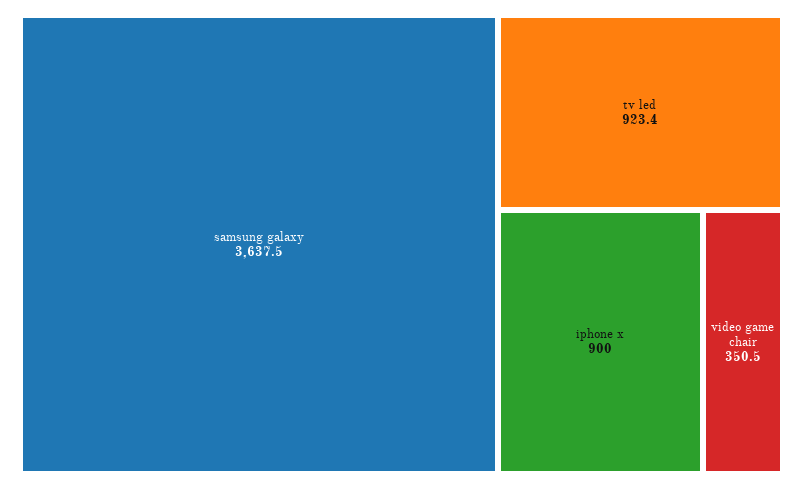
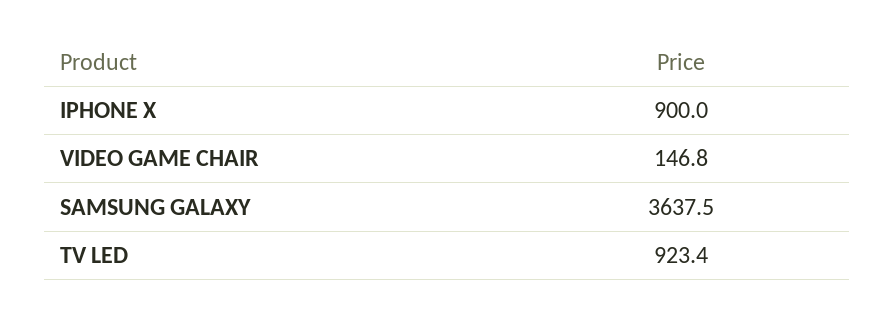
video game chair: 350.5 -> 146.8

